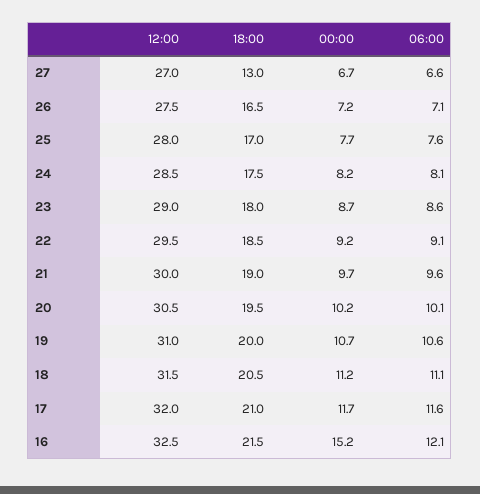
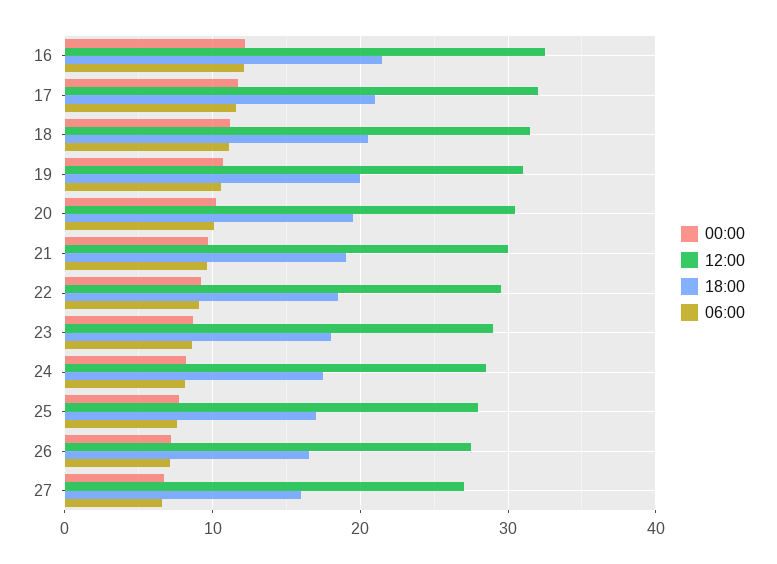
18:00, 27: 13 -> 16
00:00, 16: 15.2 -> 12

